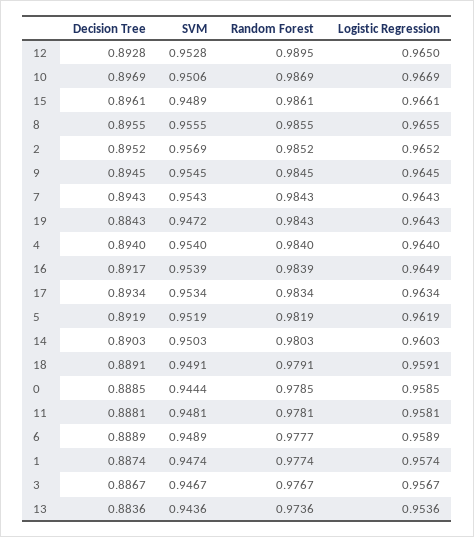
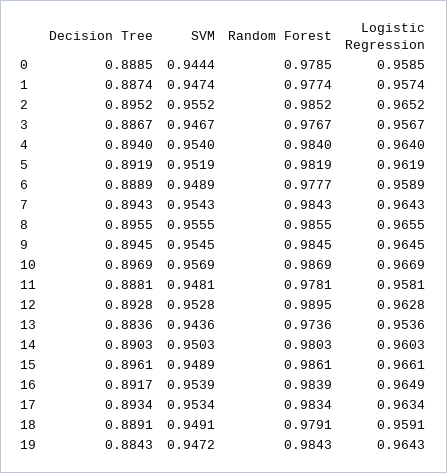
Logistic Regression, 12: 0.965 -> 0.9628
SVM, 10: 0.9506 -> 0.9569
SVM, 2: 0.9569 -> 0.9552

